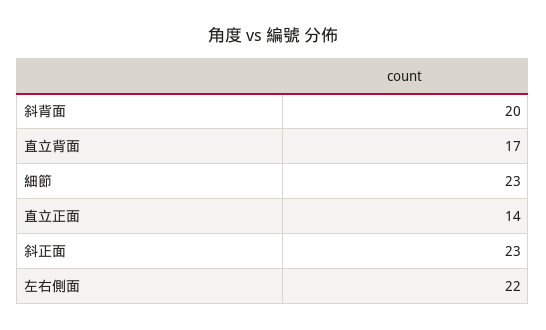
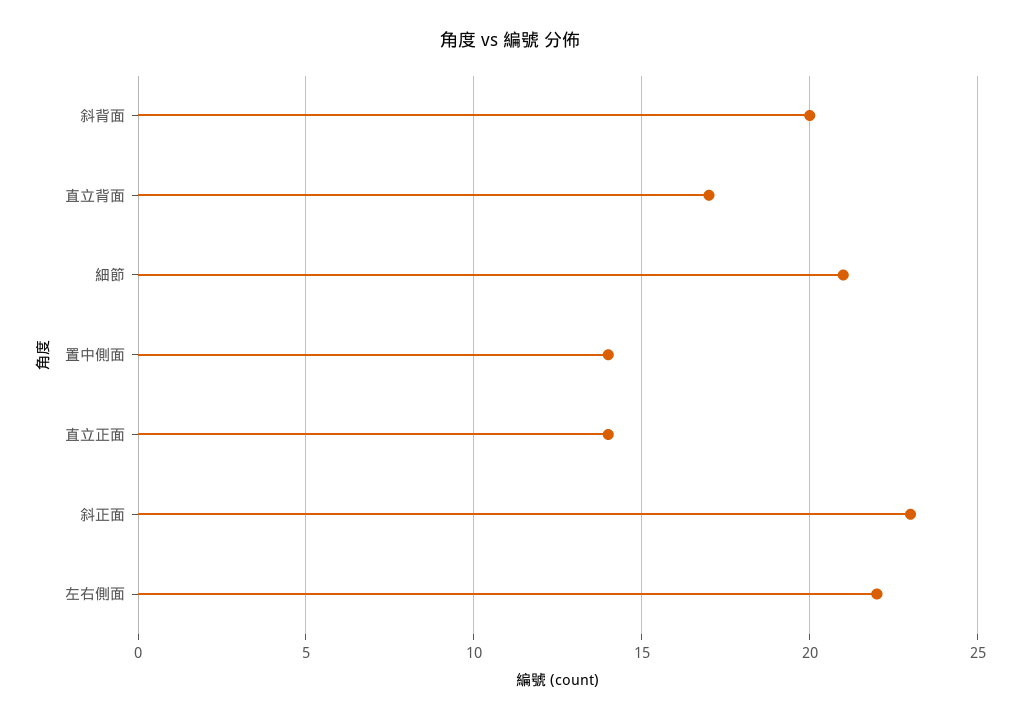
細節: 23 -> 21
置中側面: none -> 14

